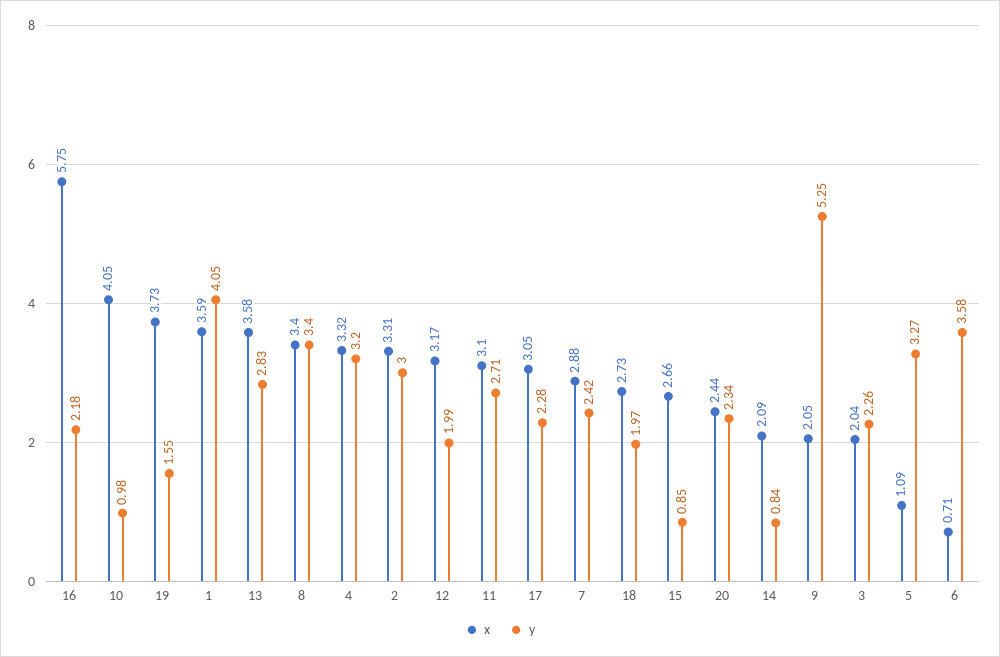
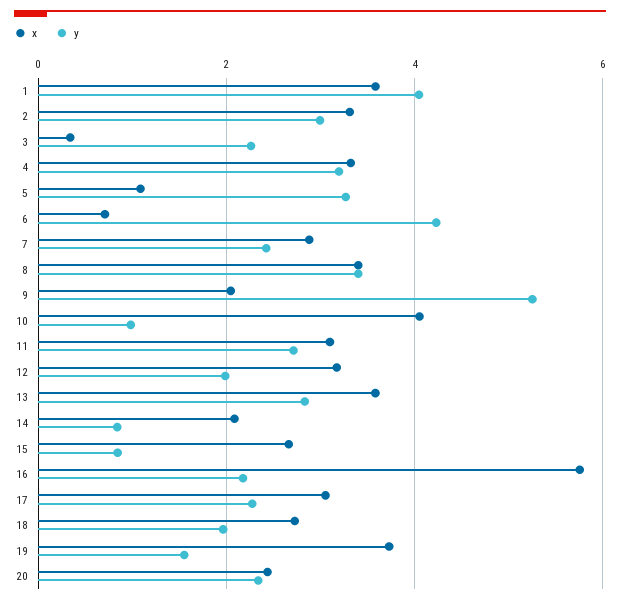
x, 3: 2.04 -> 0.4
y, 6: 3.58 -> 4.2

